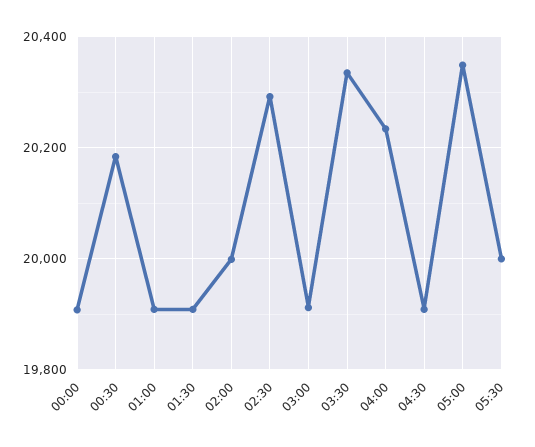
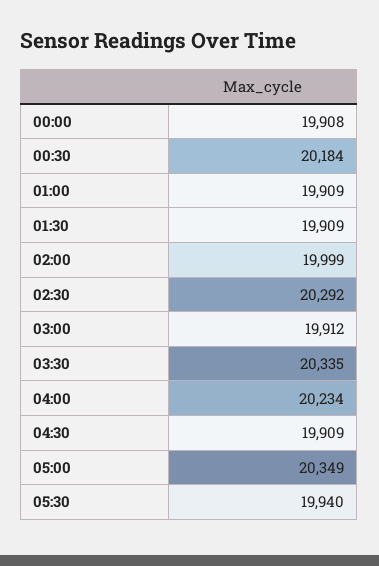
05:30: 20000 -> 19940

